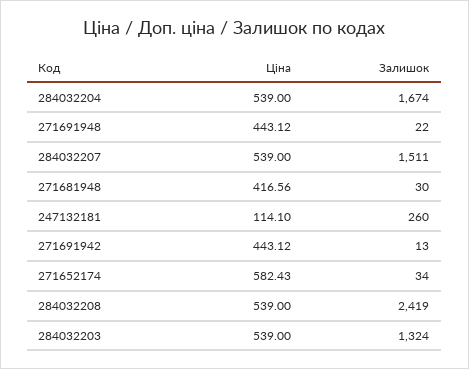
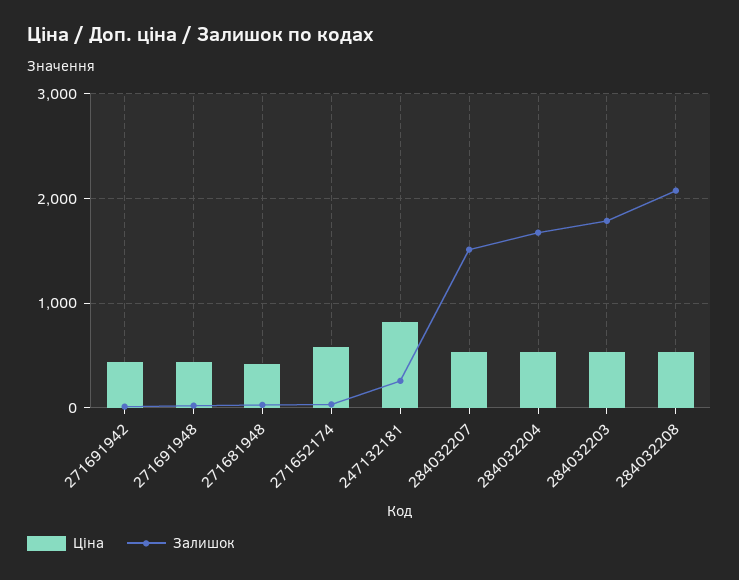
Ціна, 247132181: 114.1 -> 800
Залишок, 284032208: 2419 -> 2100
Залишок, 284032203: 1324 -> 1800

